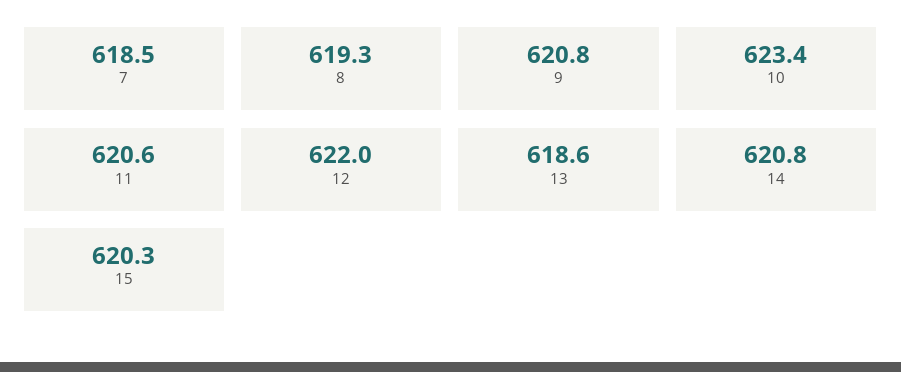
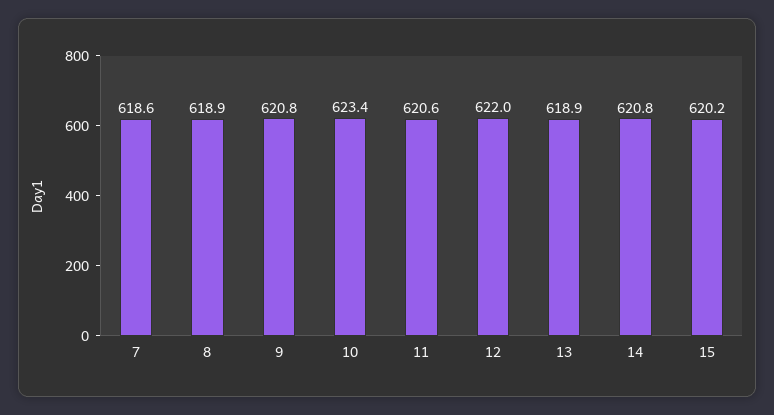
7: 618.5 -> 618.6
8: 619.3 -> 618.9
13: 618.6 -> 618.9
15: 620.3 -> 620.2

